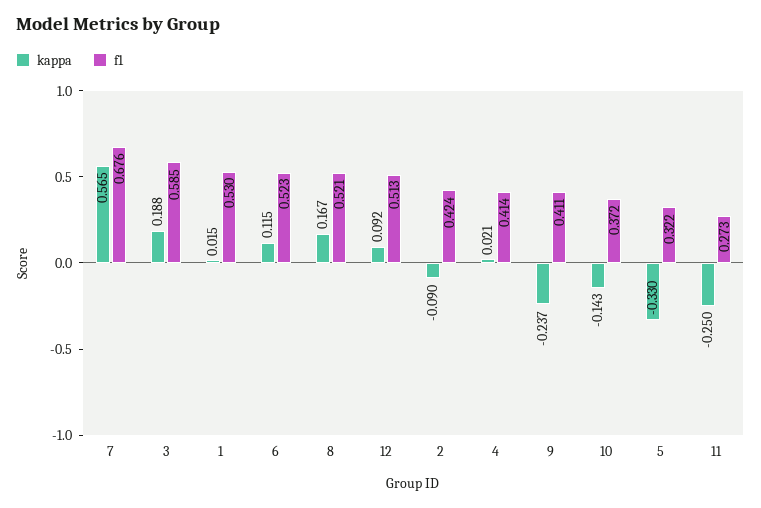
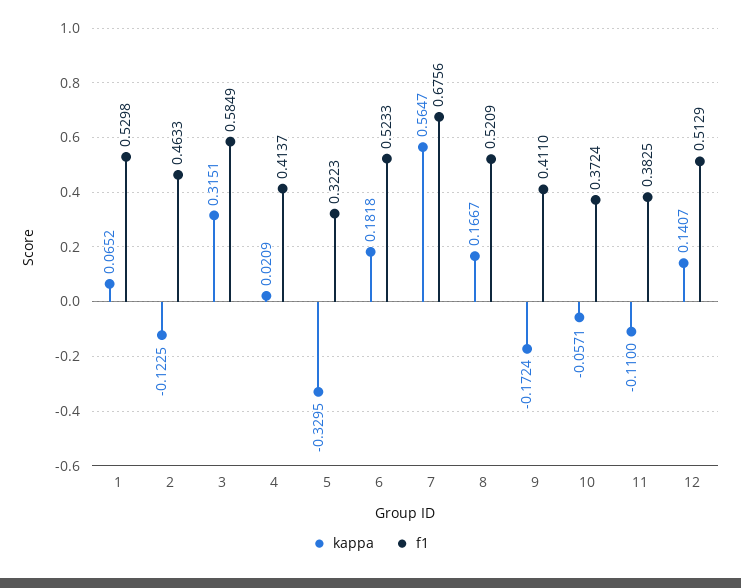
kappa, 3: 0.188 -> 0.3151
kappa, 1: 0.015 -> 0.0652
kappa, 6: 0.115 -> 0.1818
kappa, 12: 0.092 -> 0.1407
kappa, 2: -0.09 -> -0.1225
f1, 2: 0.424 -> 0.4633
kappa, 9: -0.237 -> -0.1724
kappa, 10: -0.143 -> -0.0571
kappa, 11: -0.25 -> -0.11
f1, 11: 0.273 -> 0.3825

